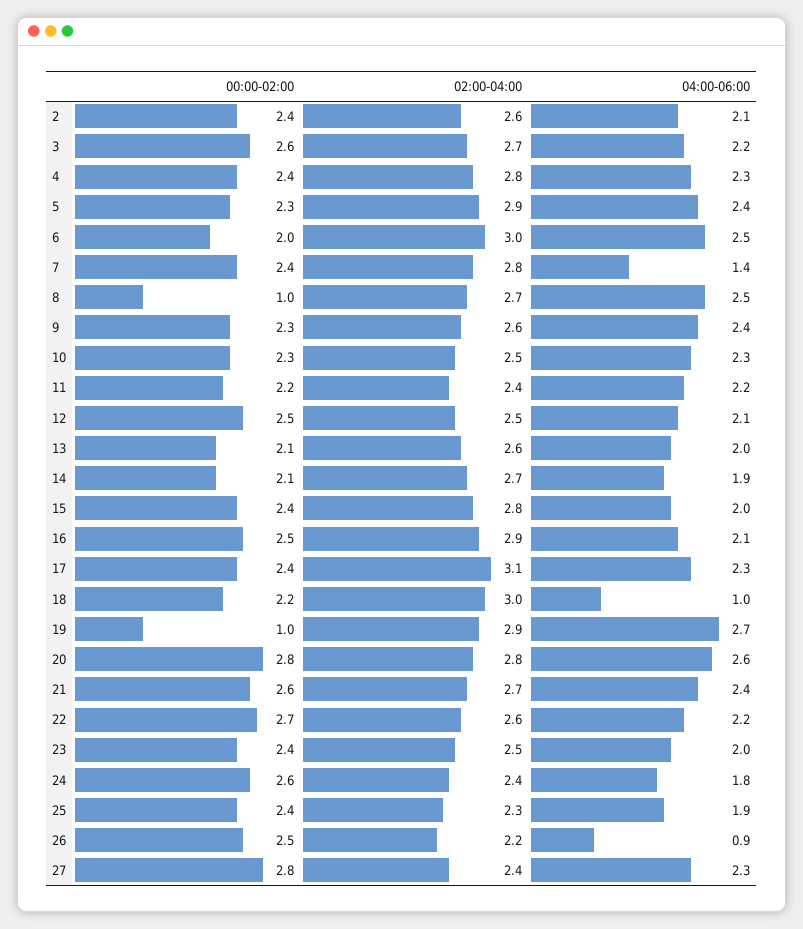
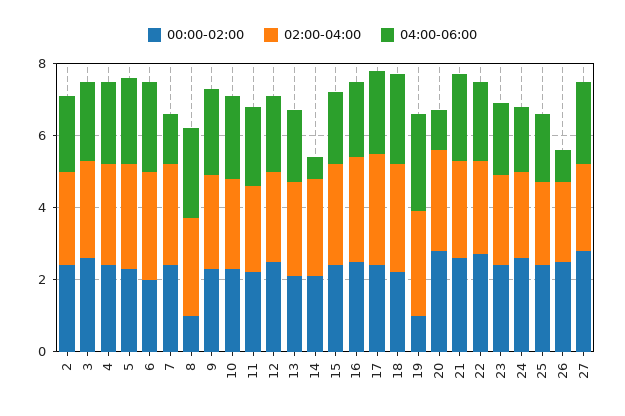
04:00-06:00, 14: 1.9 -> 0.5
04:00-06:00, 18: 1 -> 2.5
04:00-06:00, 20: 2.6 -> 1

